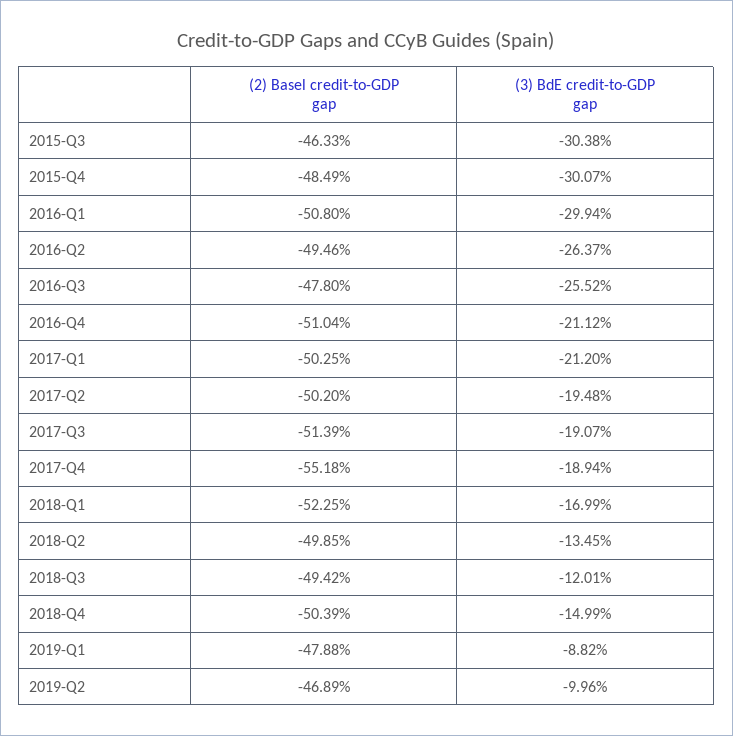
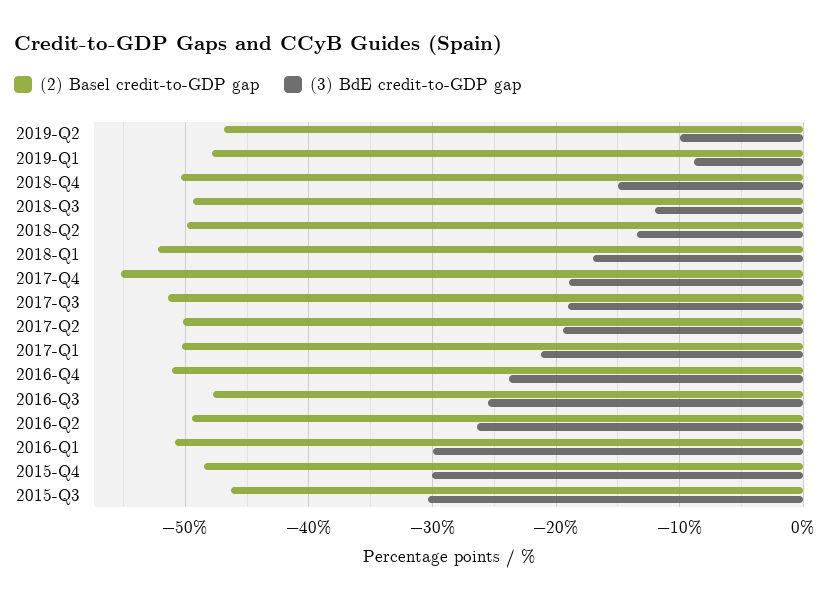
(3) BdE credit-to-GDP gap, 2016-Q4: -21.12 -> -24

